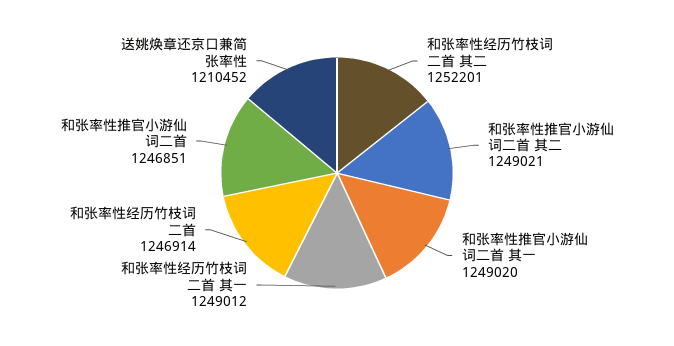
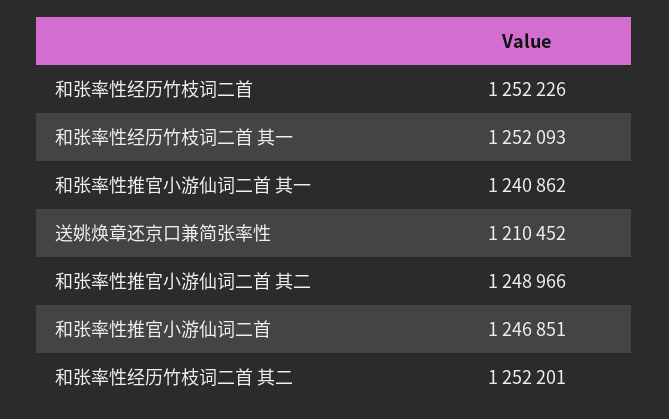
和张率性推官小游仙词二首 其二: 1249021 -> 1248966
和张率性推官小游仙词二首 其一: 1249020 -> 1240862
和张率性经历竹枝词二首 其一: 1249012 -> 1252093
和张率性经历竹枝词二首: 1246914 -> 1252226

